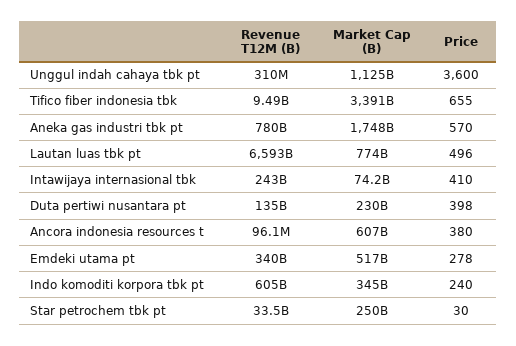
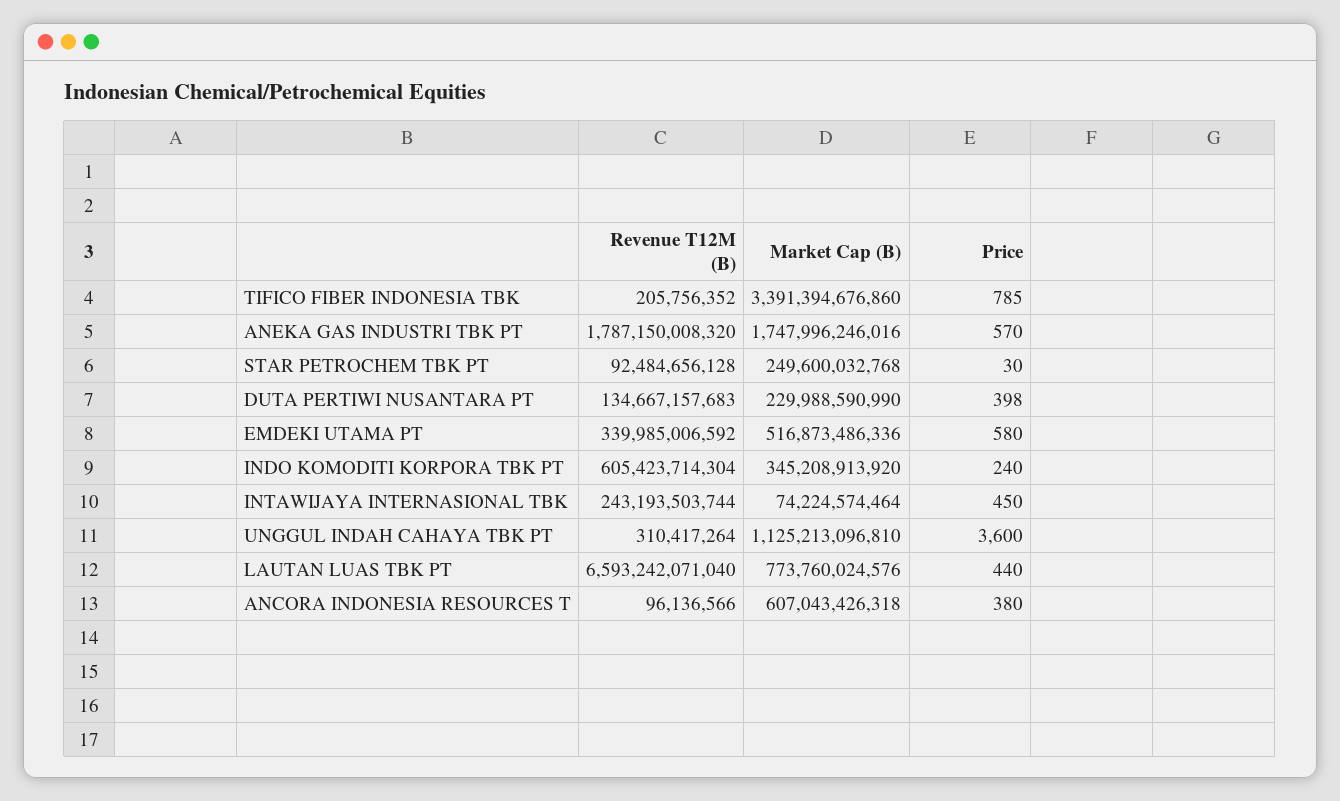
Revenue T12M (B), Tifico fiber indonesia tbk: 9490000000 -> 205756352
Price, Tifico fiber indonesia tbk: 655 -> 785
Revenue T12M (B), Aneka gas industri tbk pt: 780000000000 -> 1787150008320
Price, Lautan luas tbk pt: 496 -> 440
Price, Intawijaya internasional tbk: 410 -> 450
Price, Emdeki utama pt: 278 -> 580
Revenue T12M (B), Star petrochem tbk pt: 33500000000 -> 92484656128

